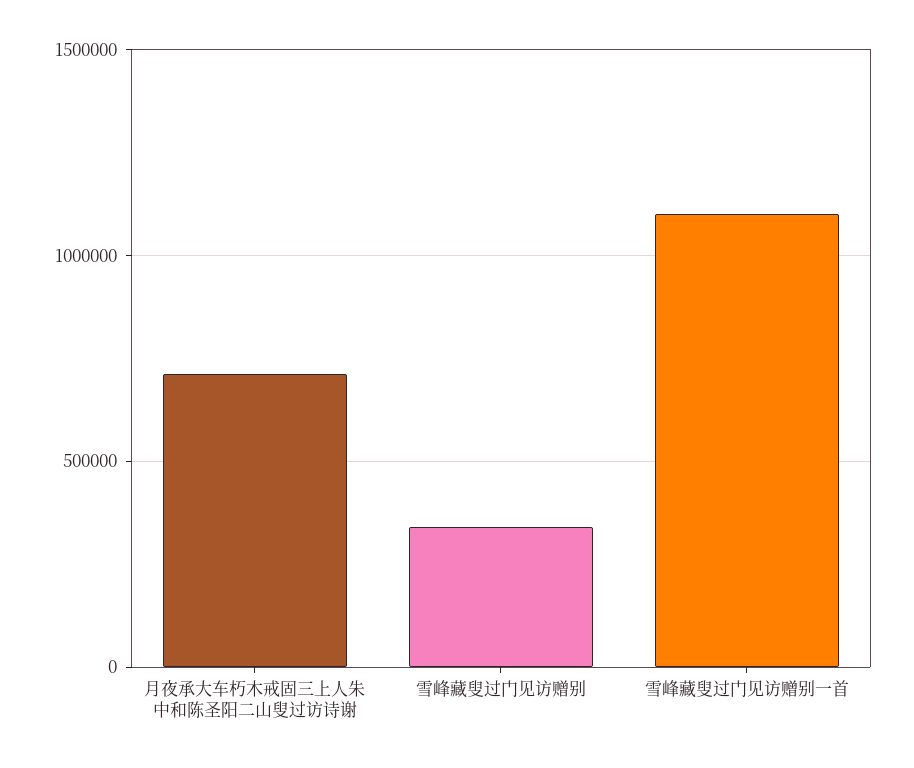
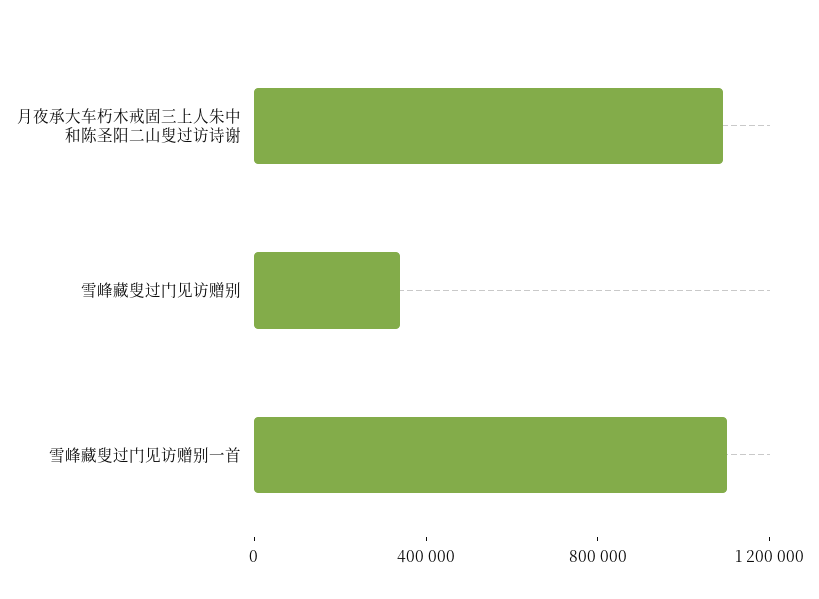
月夜承大车朽木戒固三上人朱中和陈圣阳二山叟过访诗谢: 700000 -> 1100000

